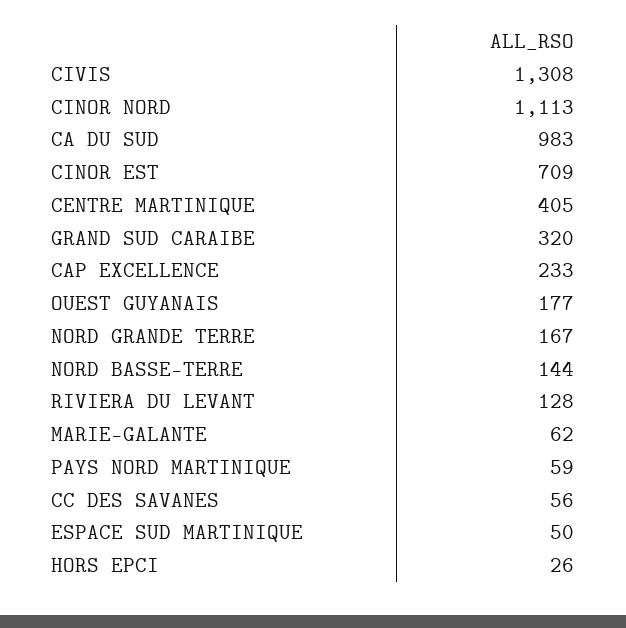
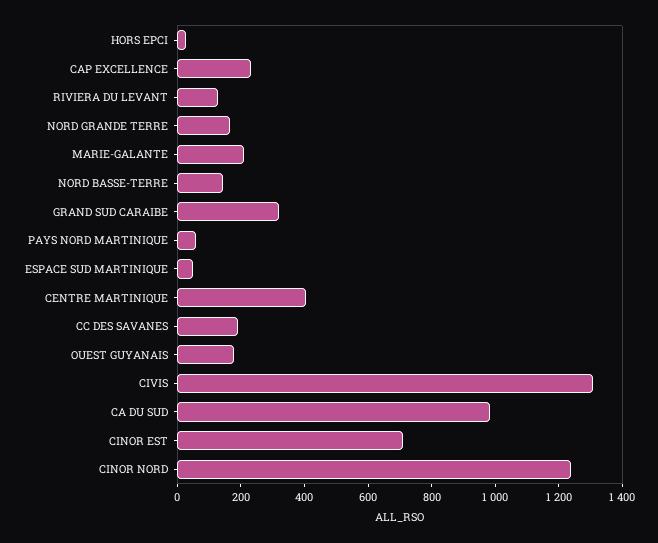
CINOR NORD: 1113 -> 1250
MARIE-GALANTE: 62 -> 200
CC DES SAVANES: 56 -> 200

